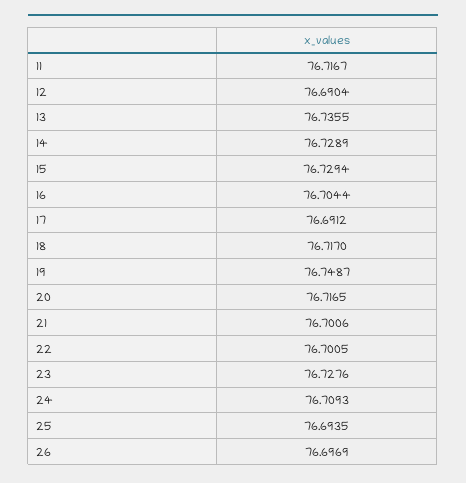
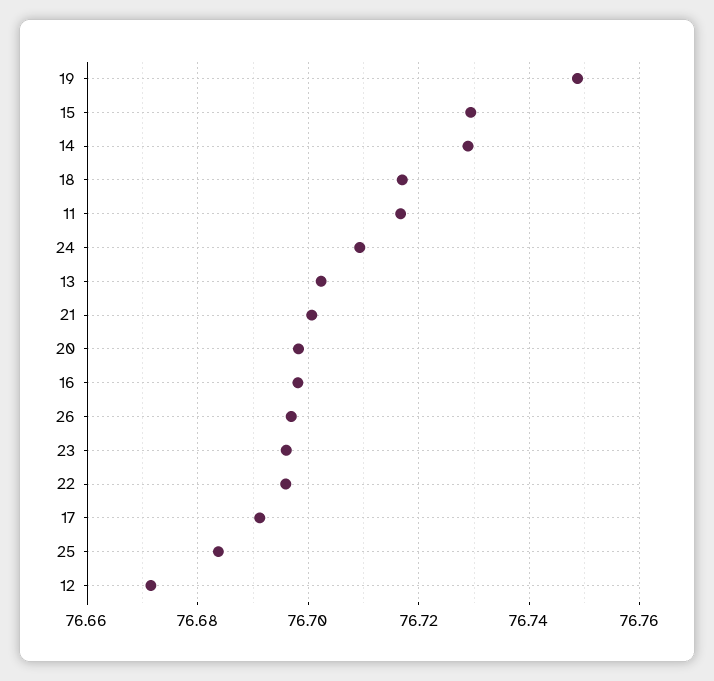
12: 76.6904 -> 76.672
13: 76.7355 -> 76.702
16: 76.7044 -> 76.698
20: 76.7165 -> 76.698
22: 76.7005 -> 76.696
23: 76.7276 -> 76.696
25: 76.6935 -> 76.684

